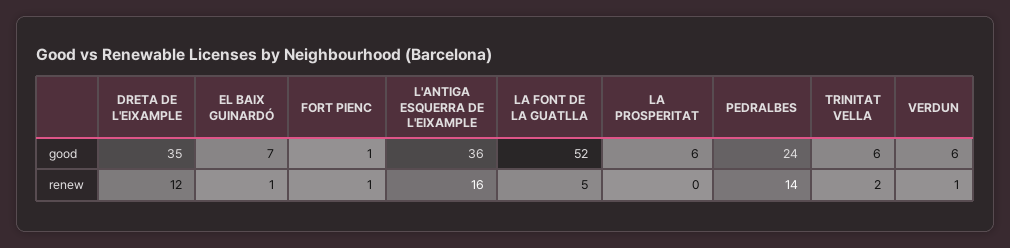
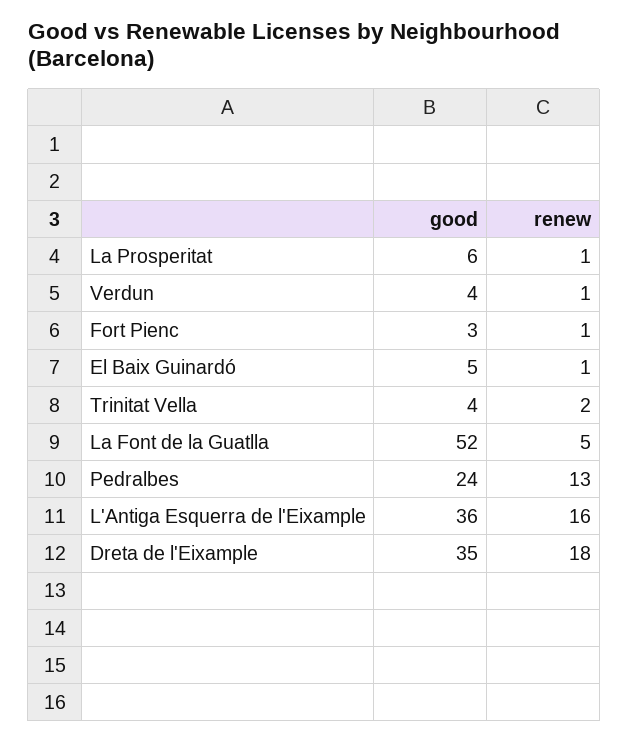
EL BAIX GUINARDÓ, good: 7 -> 5
FORT PIENC, good: 1 -> 3
TRINITAT VELLA, good: 6 -> 4
VERDUN, good: 6 -> 4
DRETA DE L'EIXAMPLE, renew: 12 -> 18
LA PROSPERITAT, renew: 0 -> 1
PEDRALBES, renew: 14 -> 13

